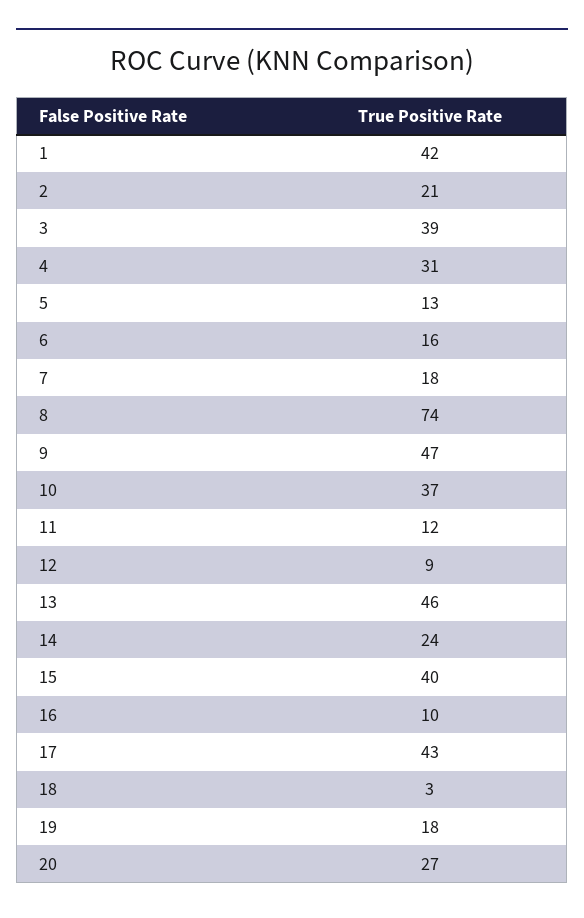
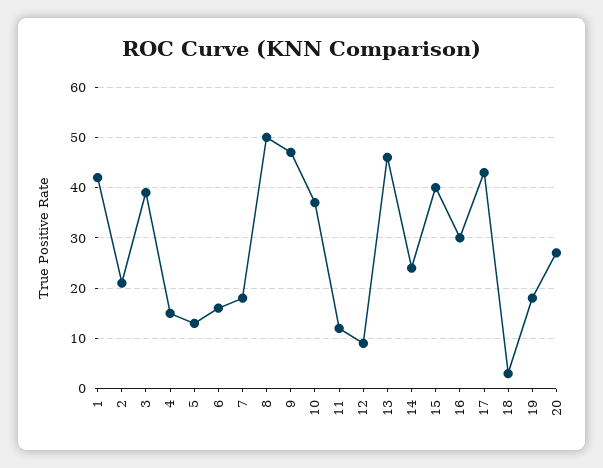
4: 31 -> 15
8: 74 -> 50
16: 10 -> 30

